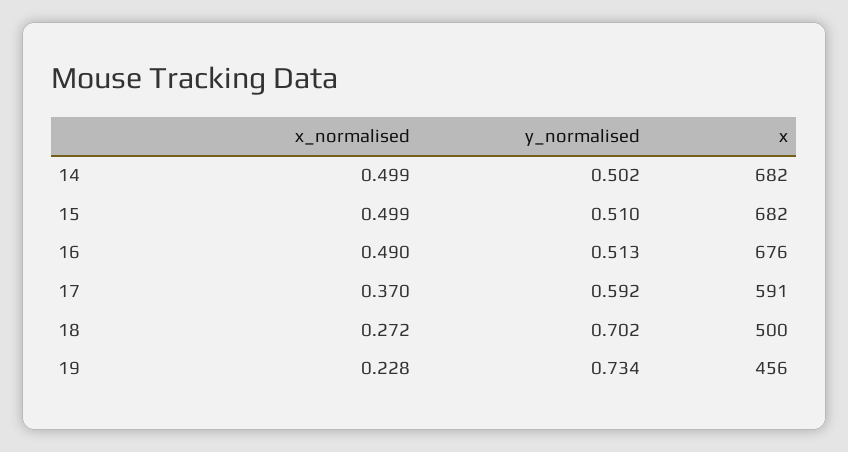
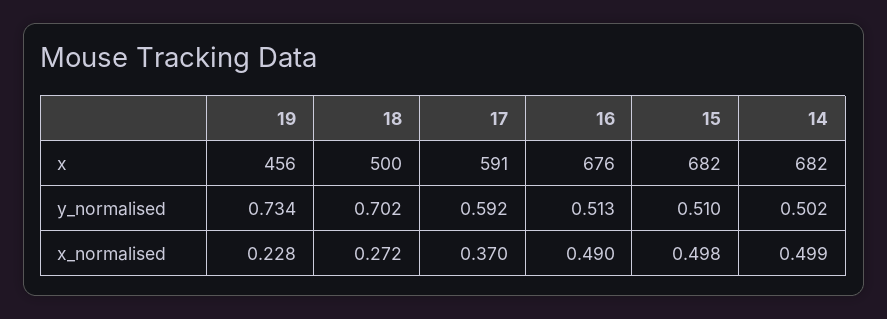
x_normalised, 15: 0.499 -> 0.498

